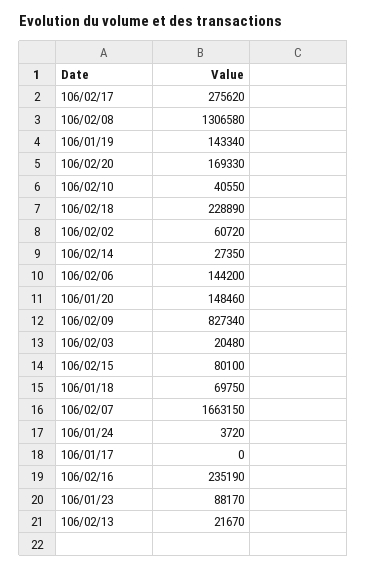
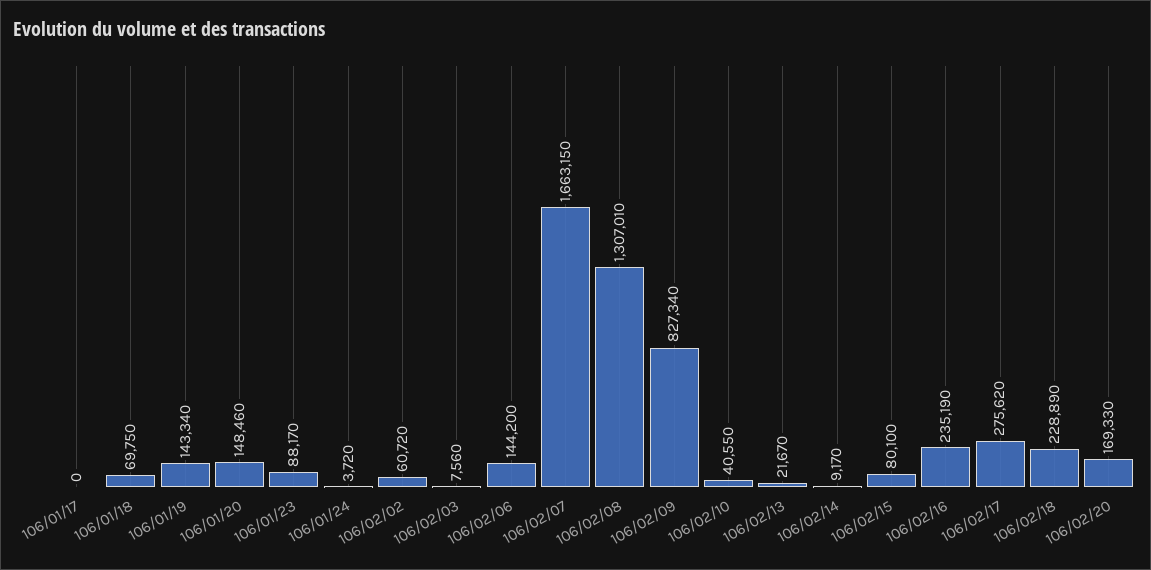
106/02/08: 1306580 -> 1307010
106/02/14: 27350 -> 9170
106/02/03: 20480 -> 7560

